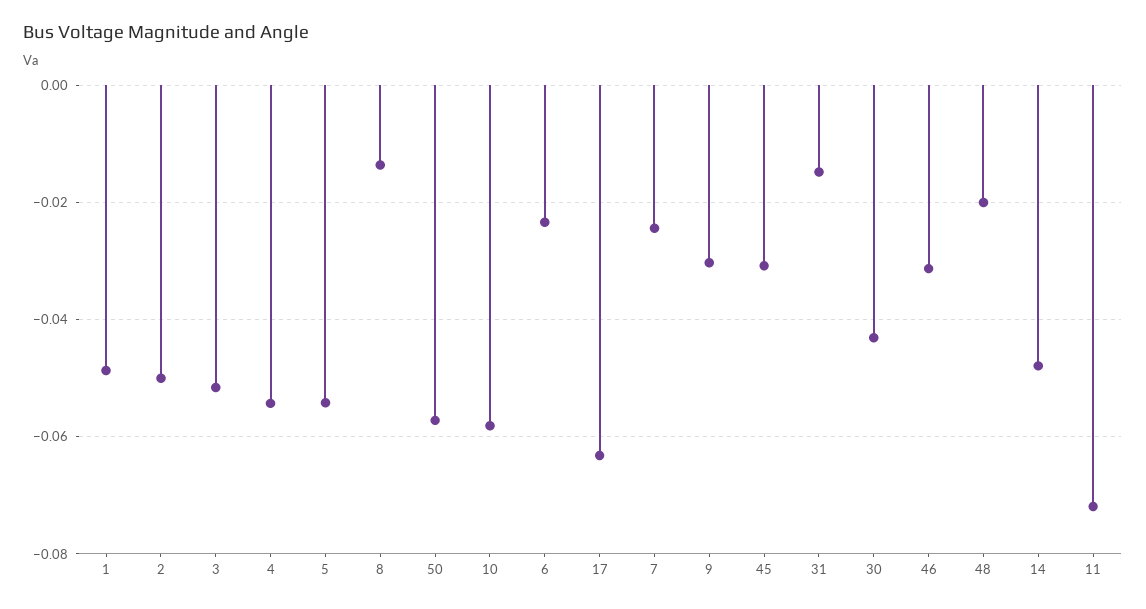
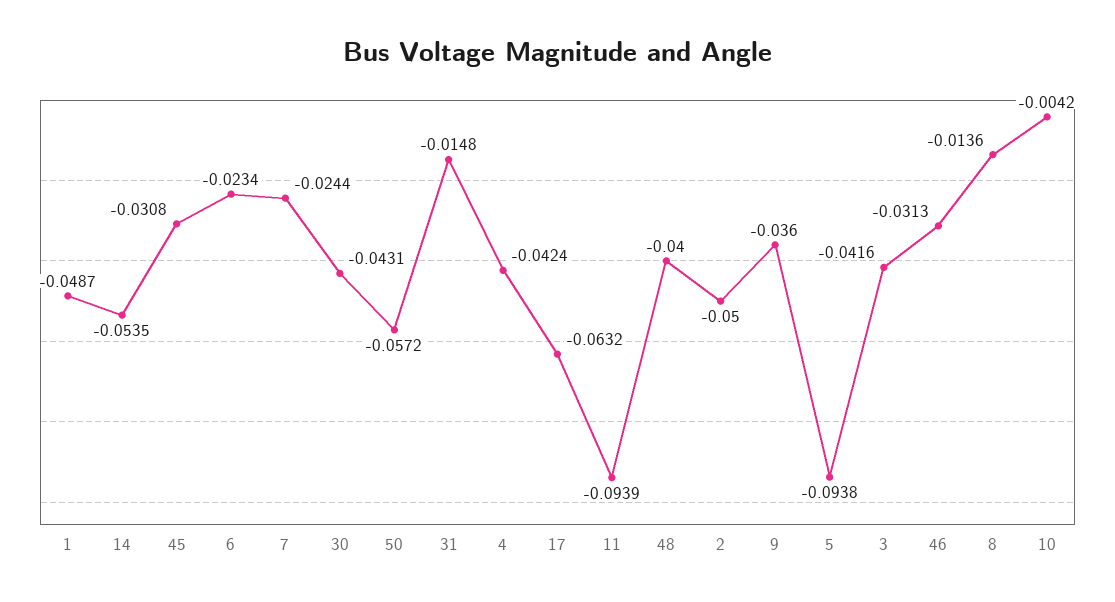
3: -0.052 -> -0.0416
4: -0.054 -> -0.0424
5: -0.054 -> -0.0938
10: -0.058 -> -0.0042
9: -0.03 -> -0.036
48: -0.02 -> -0.04
14: -0.048 -> -0.0535
11: -0.072 -> -0.0939

